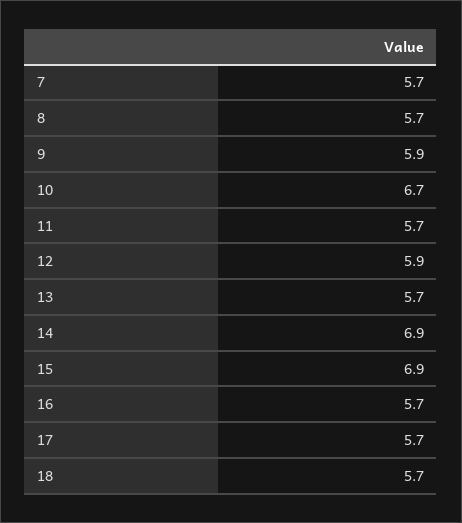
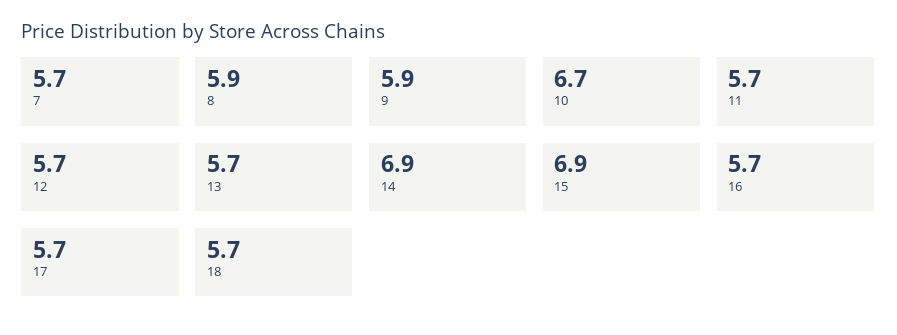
8: 5.7 -> 5.9
12: 5.9 -> 5.7

